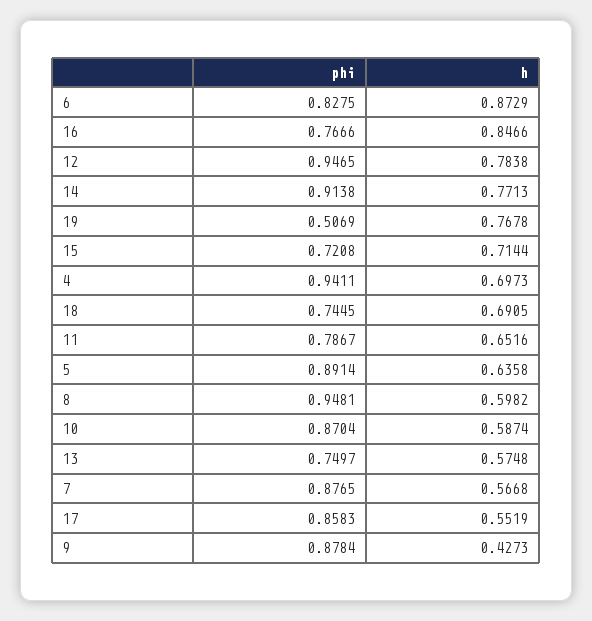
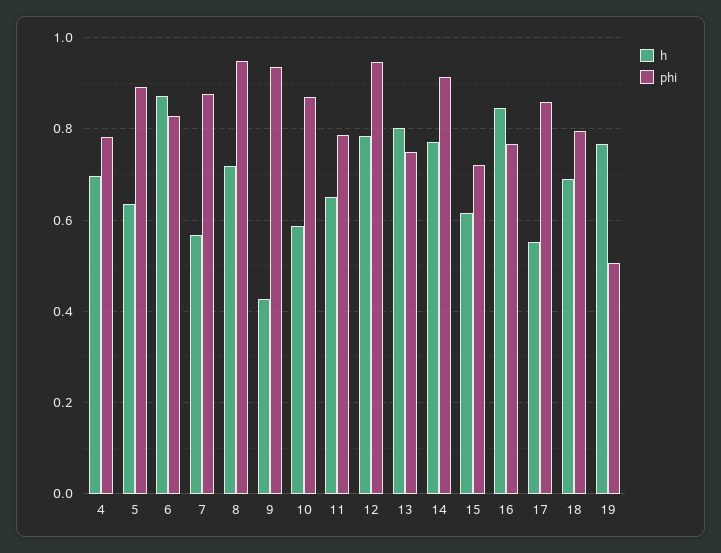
h, 15: 0.7144 -> 0.62
phi, 4: 0.9411 -> 0.78
phi, 18: 0.7445 -> 0.8
h, 8: 0.5982 -> 0.72
h, 13: 0.5748 -> 0.8
phi, 9: 0.8784 -> 0.94

